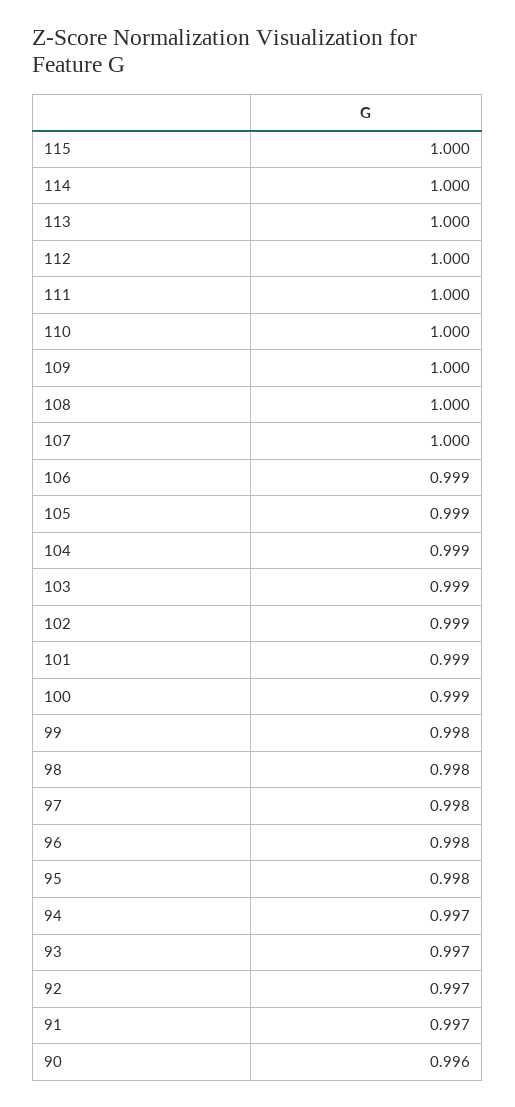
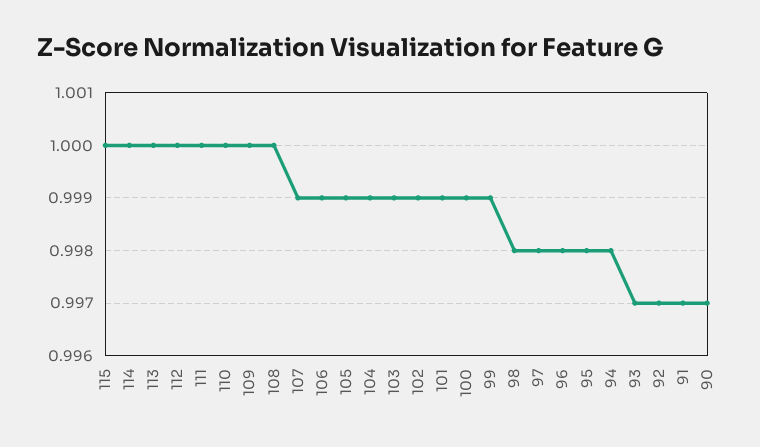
107: 1 -> 0.999
99: 0.998 -> 0.999
94: 0.997 -> 0.998
90: 0.996 -> 0.997

